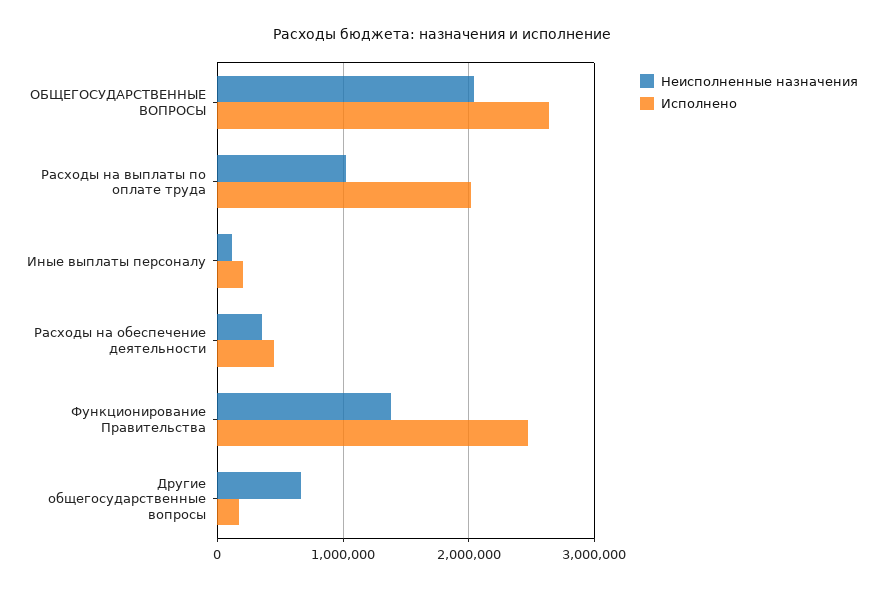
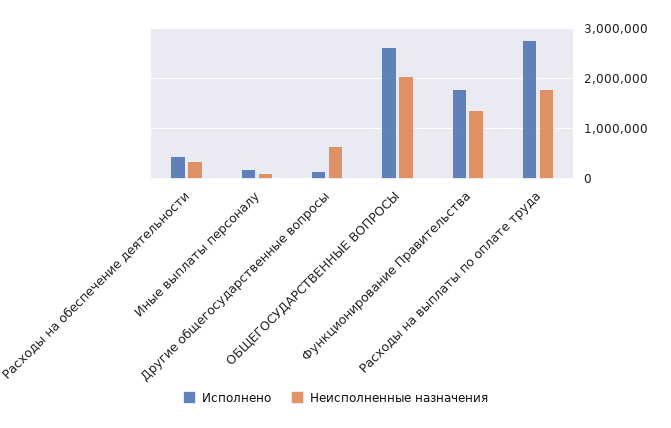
Неисполненные назначения, Расходы на выплаты по оплате труда: 1000000 -> 1800000
Исполнено, Расходы на выплаты по оплате труда: 2000000 -> 2800000
Исполнено, Функционирование Правительства: 2500000 -> 1800000

